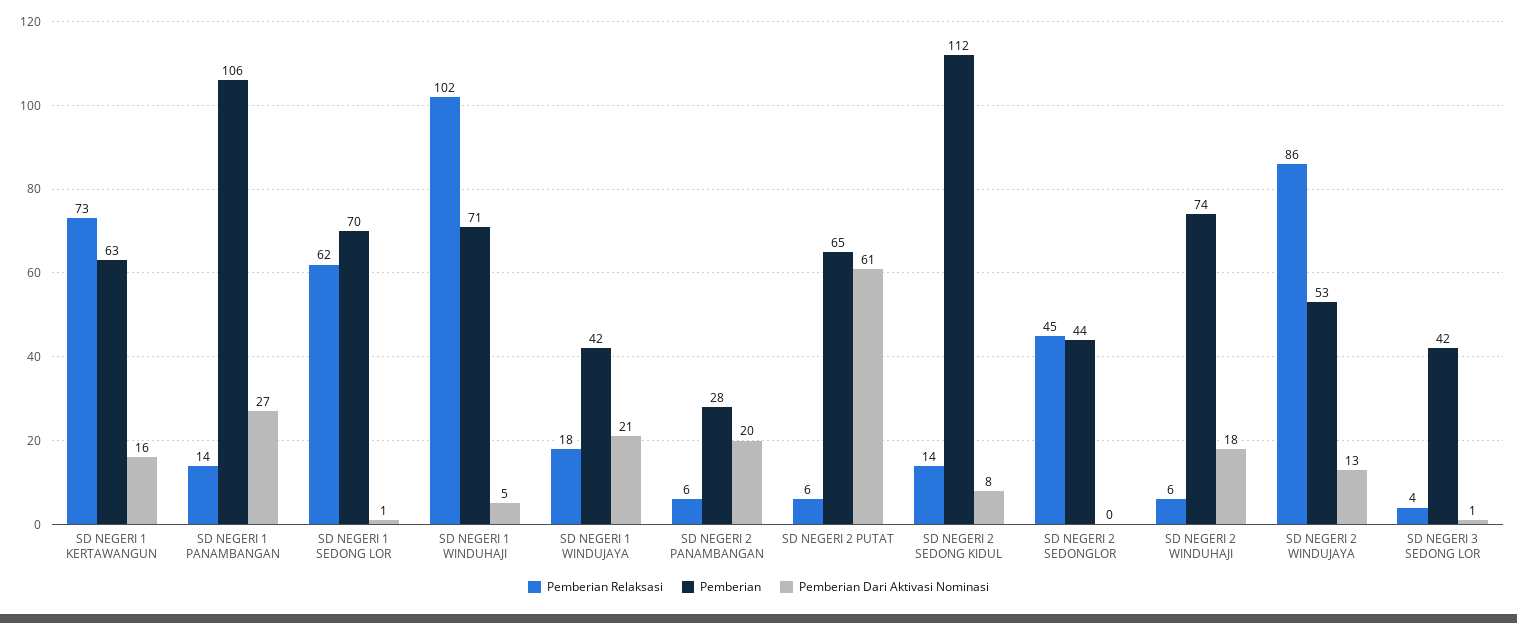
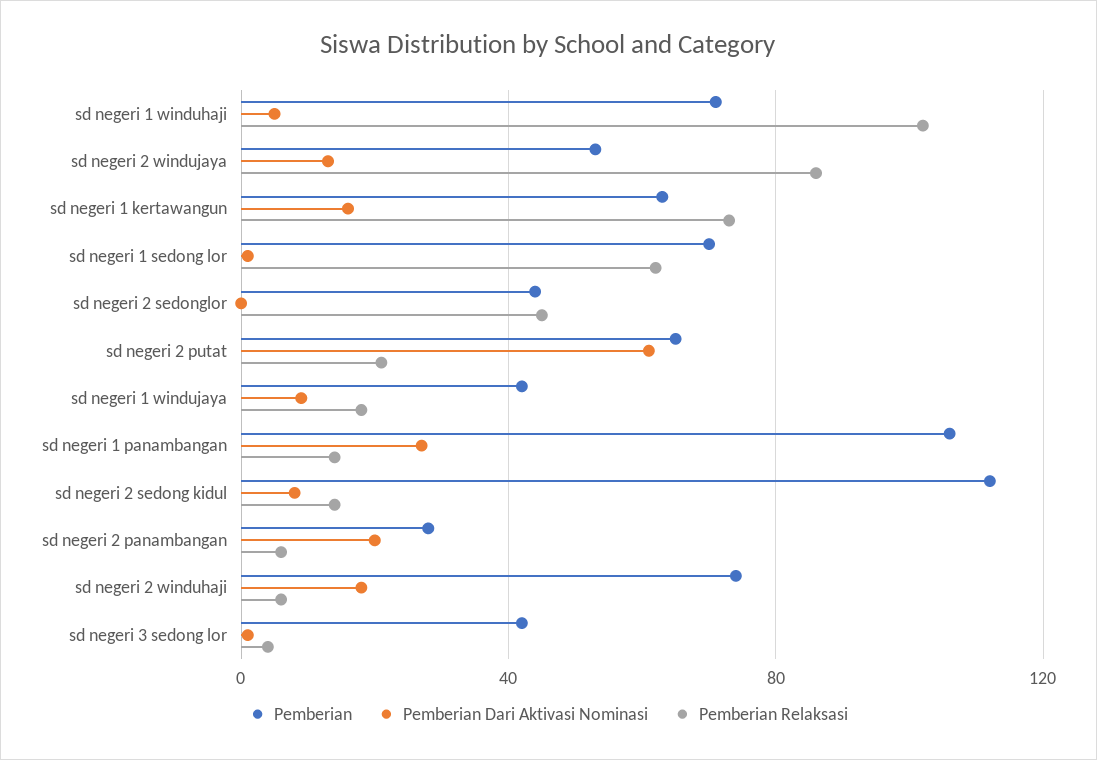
Pemberian Dari Aktivasi Nominasi, SD NEGERI 1 WINDUJAYA: 21 -> 10
Pemberian Relaksasi, SD NEGERI 2 PUTAT: 6 -> 20

